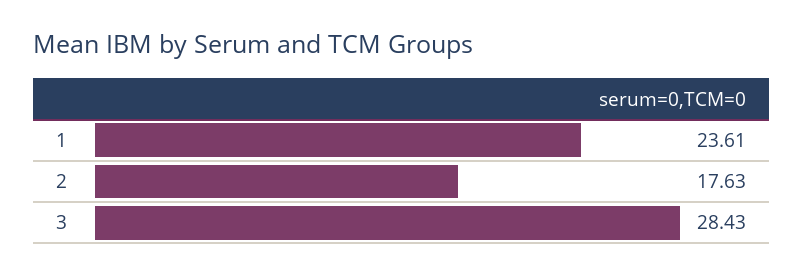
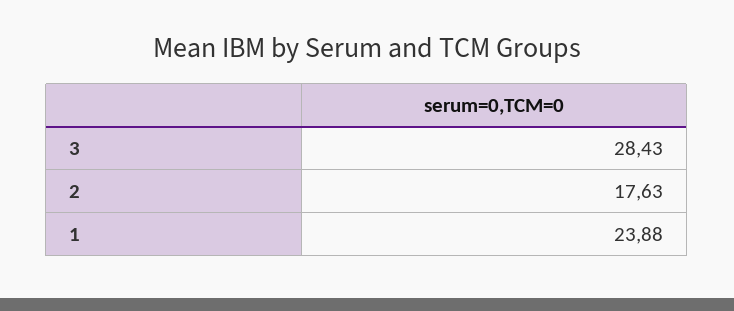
1: 23.61 -> 23.88

